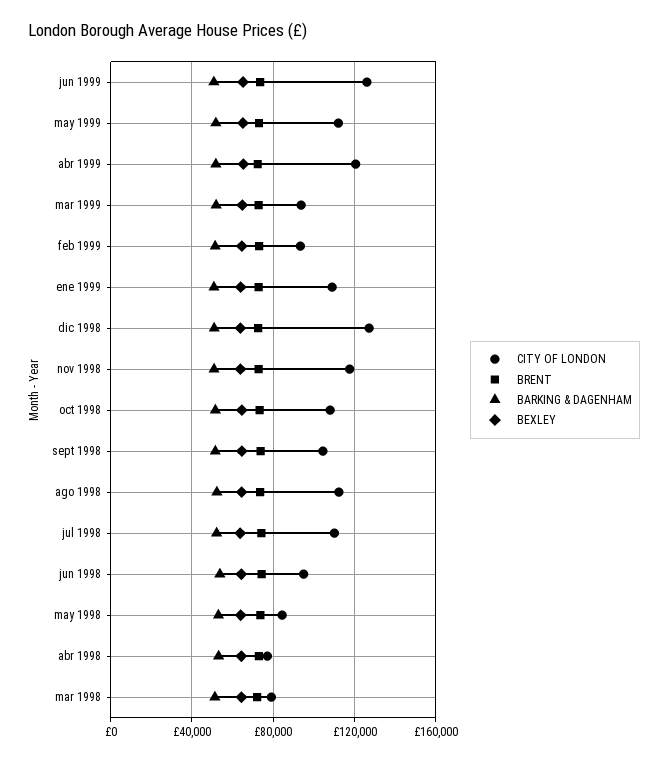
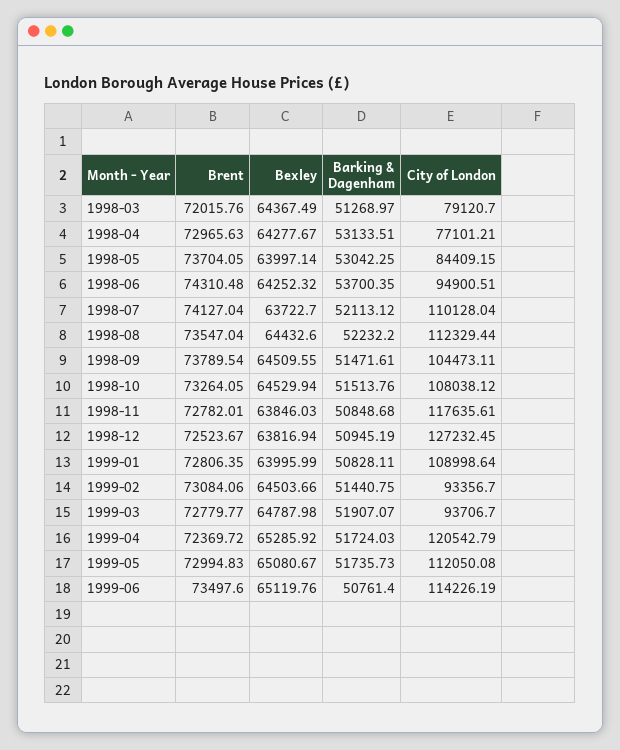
CITY OF LONDON, jun 1999: 125000 -> 114226.19

